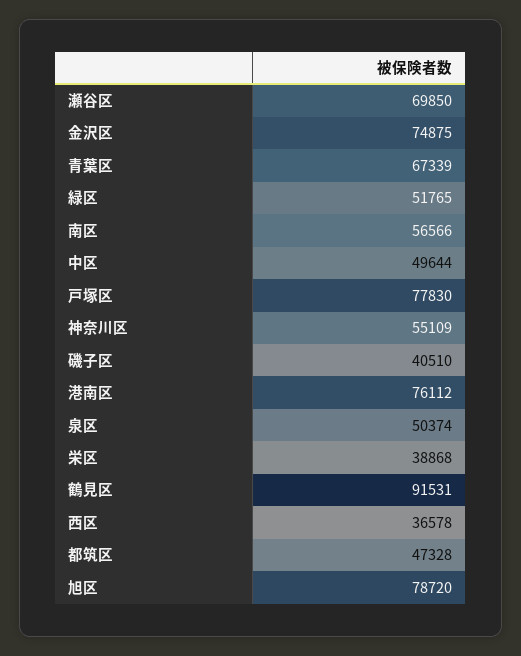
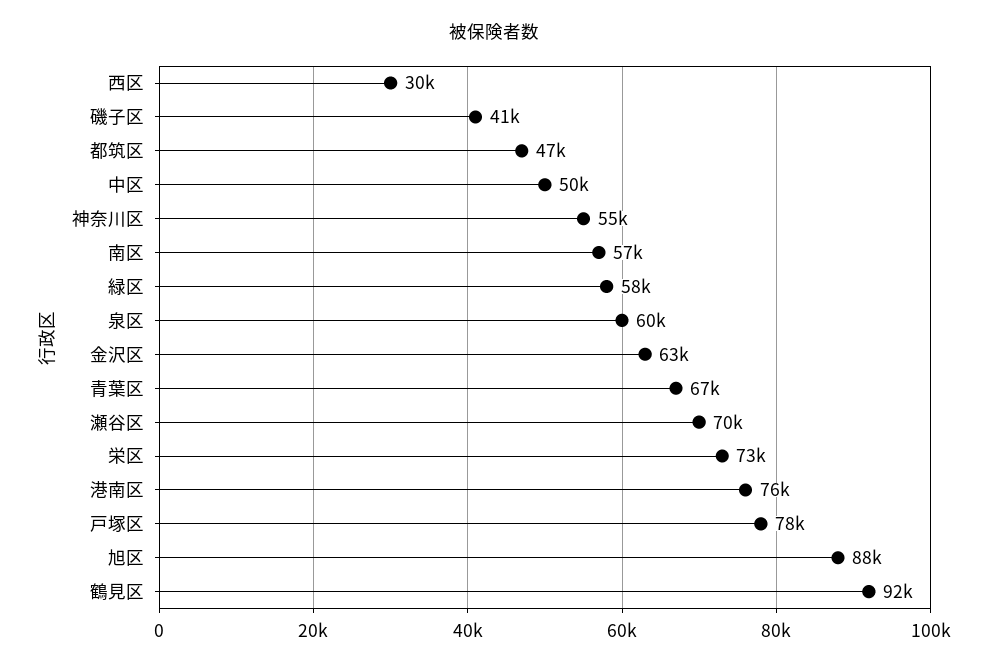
金沢区: 74875 -> 63000
緑区: 51765 -> 58000
泉区: 50374 -> 60000
栄区: 38868 -> 73000
西区: 36578 -> 30000
旭区: 78720 -> 88000

